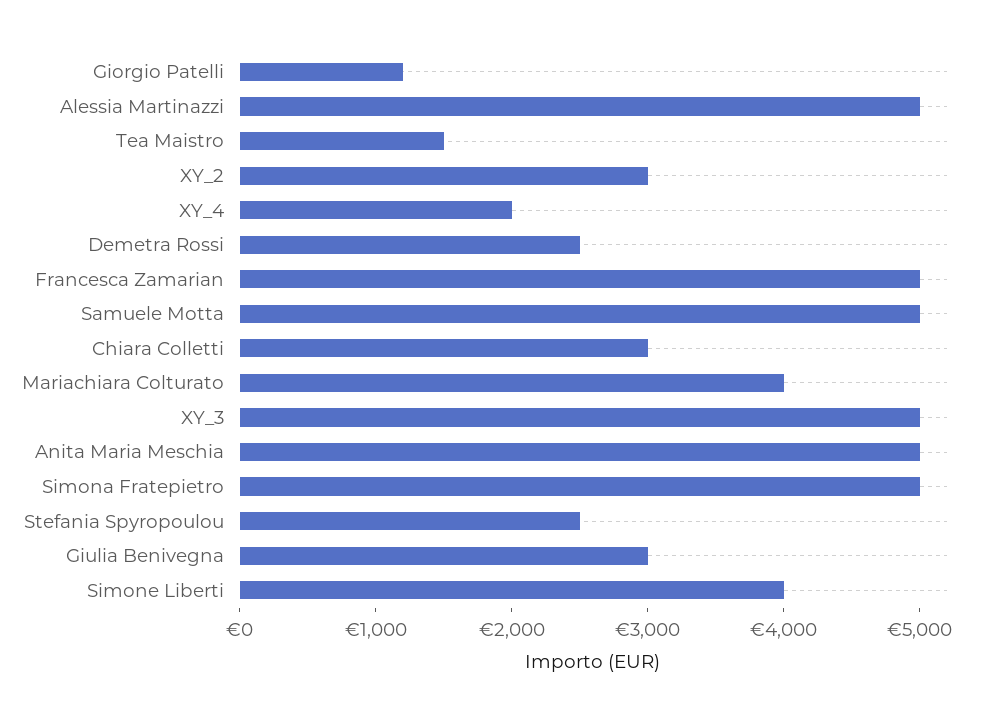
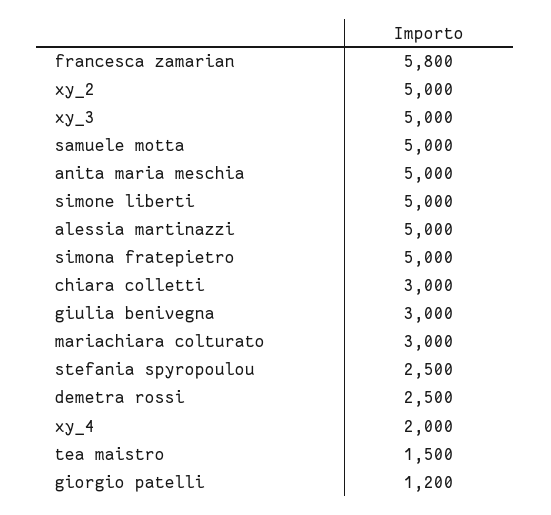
XY_2: 3000 -> 5000
Francesca Zamarian: 5000 -> 5800
Mariachiara Colturato: 4000 -> 3000
Simone Liberti: 4000 -> 5000

